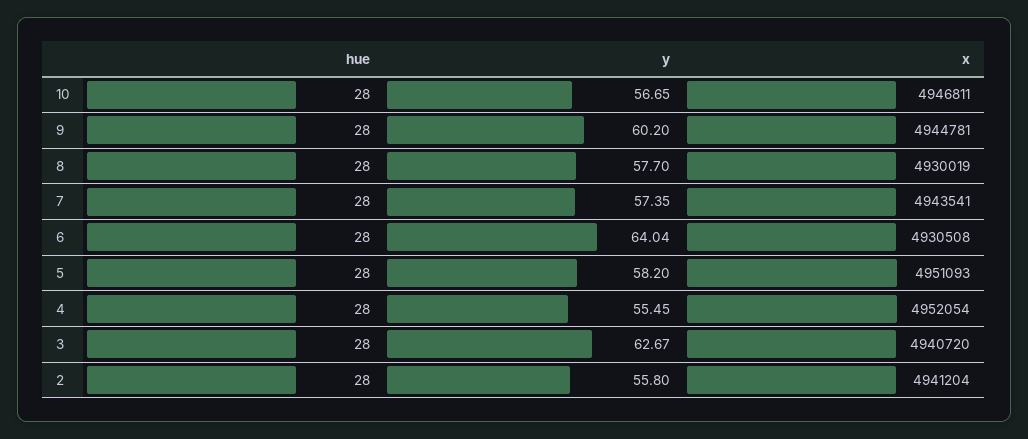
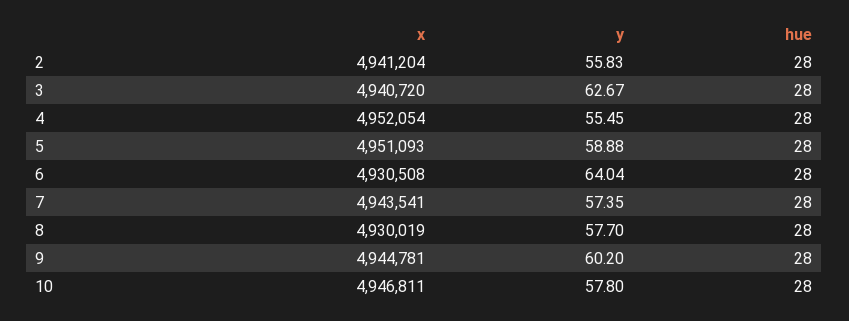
y, 10: 56.65 -> 57.8
y, 5: 58.2 -> 58.88
y, 2: 55.8 -> 55.83

